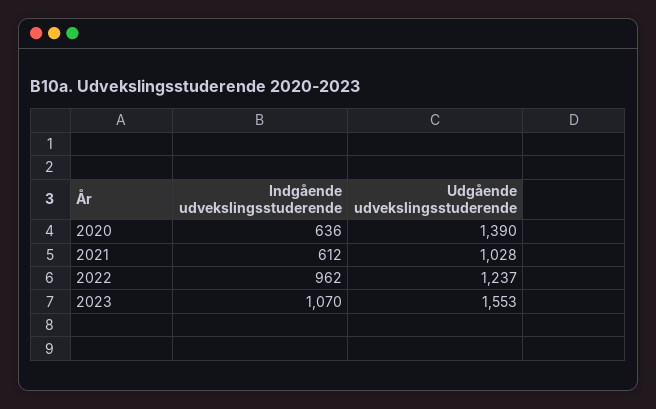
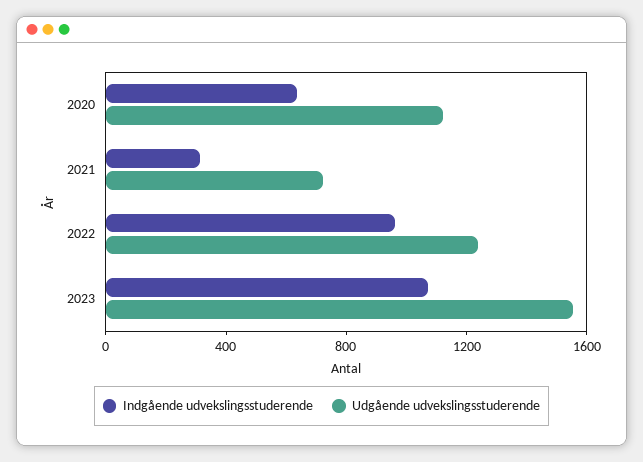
Udgående udvekslingsstuderende, 2020: 1390 -> 1100
Indgående udvekslingsstuderende, 2021: 612 -> 300
Udgående udvekslingsstuderende, 2021: 1028 -> 700

